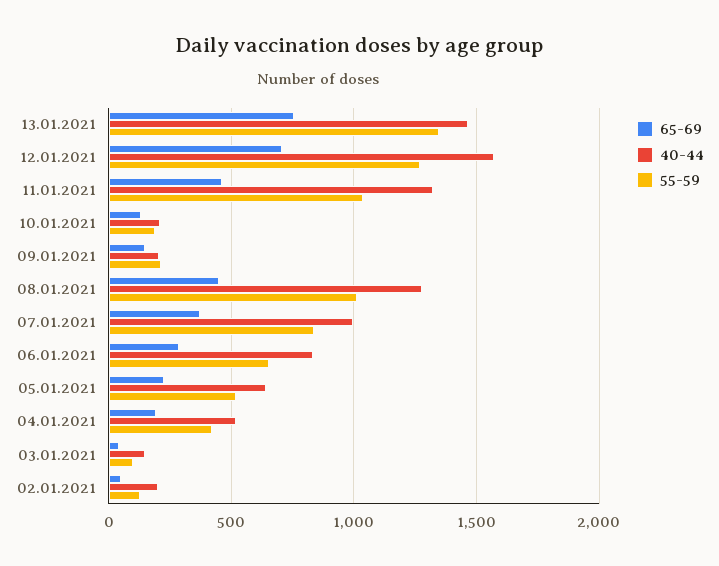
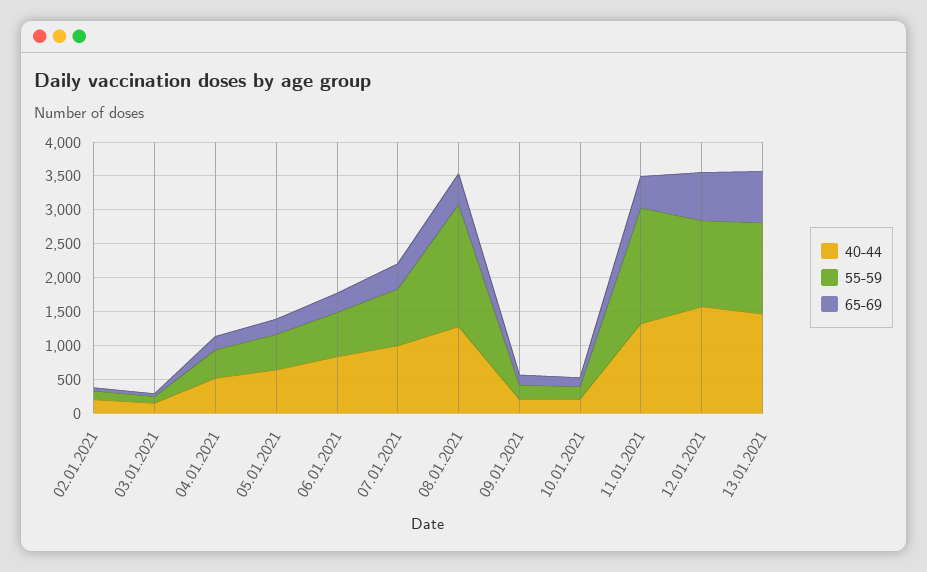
55-59, 11.01.2021: 1050 -> 1750
55-59, 08.01.2021: 1000 -> 1750

